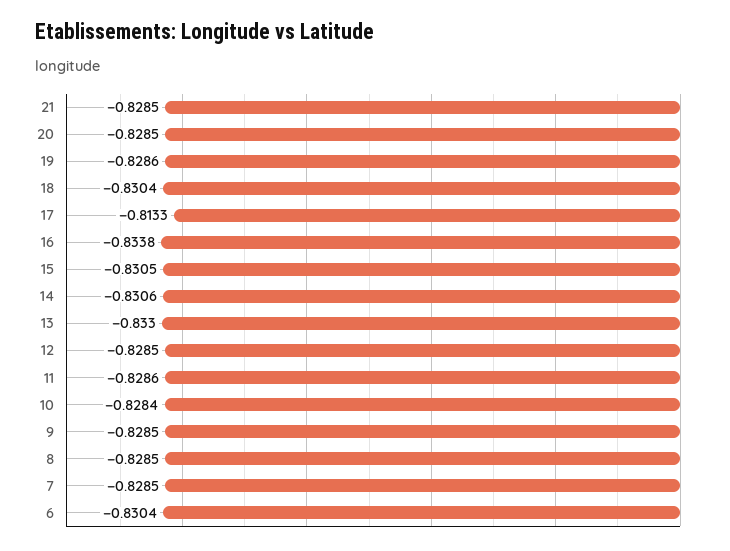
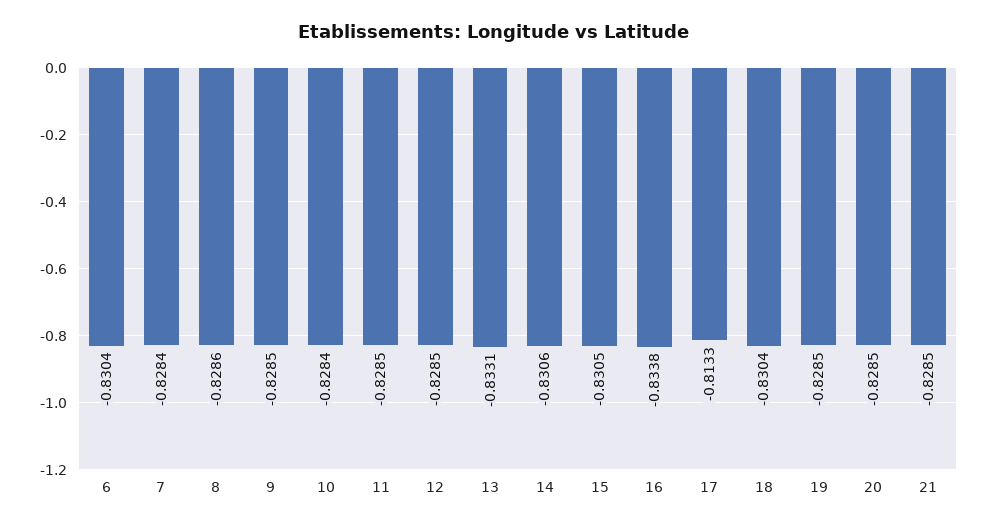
19: -0.8286 -> -0.8285
13: -0.833 -> -0.8331
11: -0.8286 -> -0.8285
8: -0.8285 -> -0.8286
7: -0.8285 -> -0.8284

